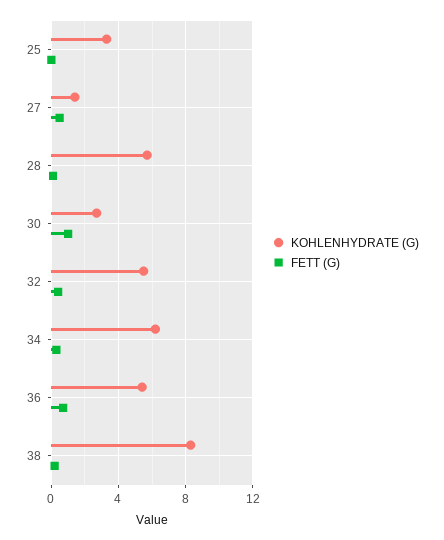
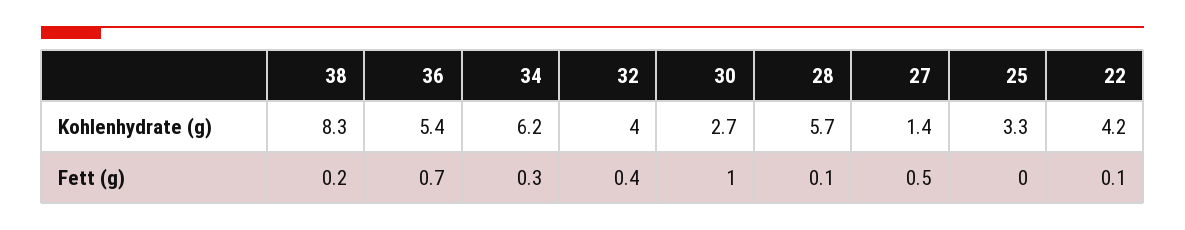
KOHLENHYDRATE (G), 32: 5.5 -> 4
KOHLENHYDRATE (G), 22: none -> 4.2
FETT (G), 22: none -> 0.1

